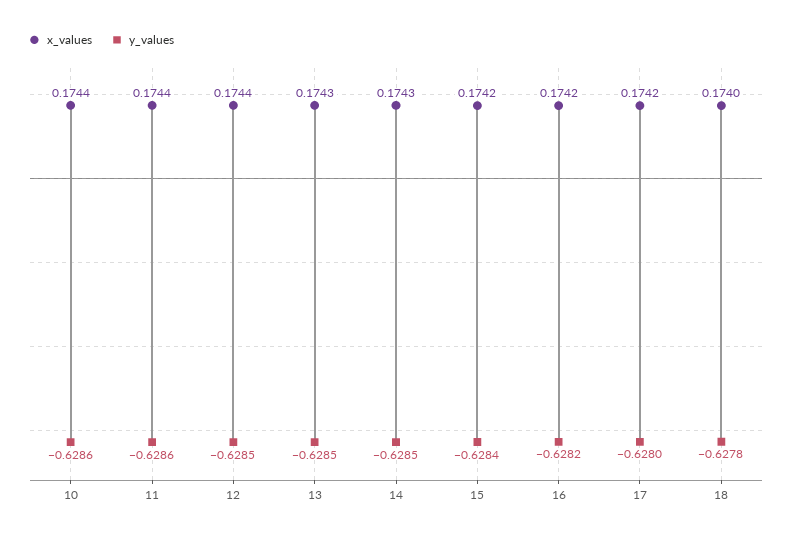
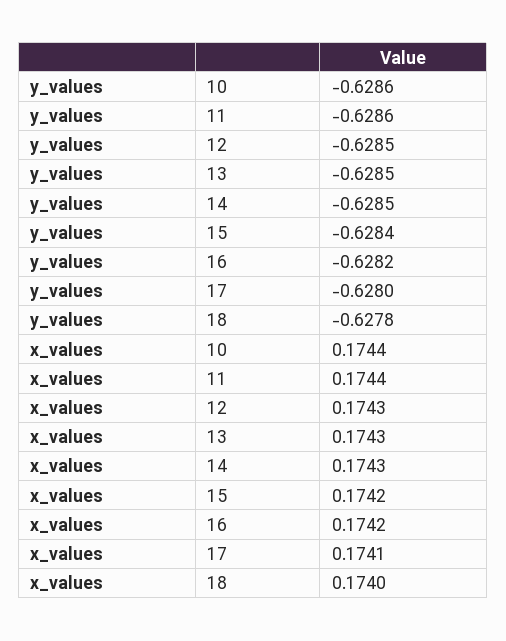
x_values, 12: 0.1744 -> 0.1743
x_values, 17: 0.1742 -> 0.1741

